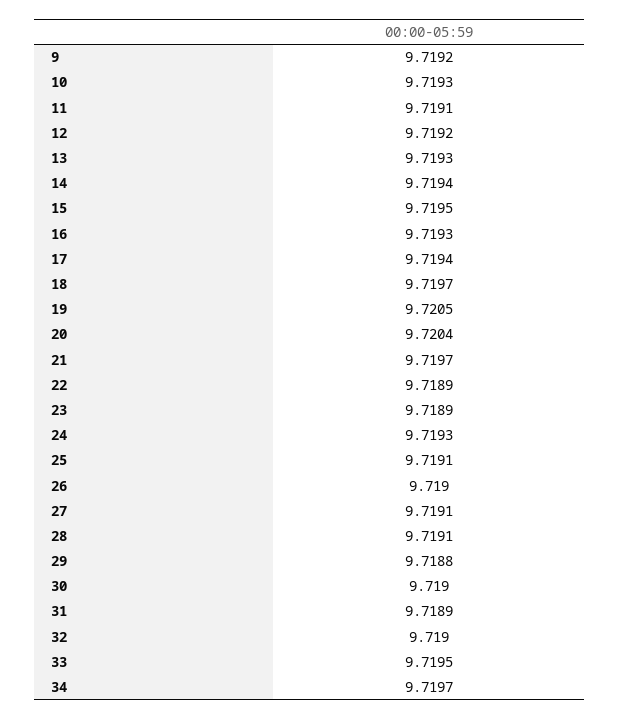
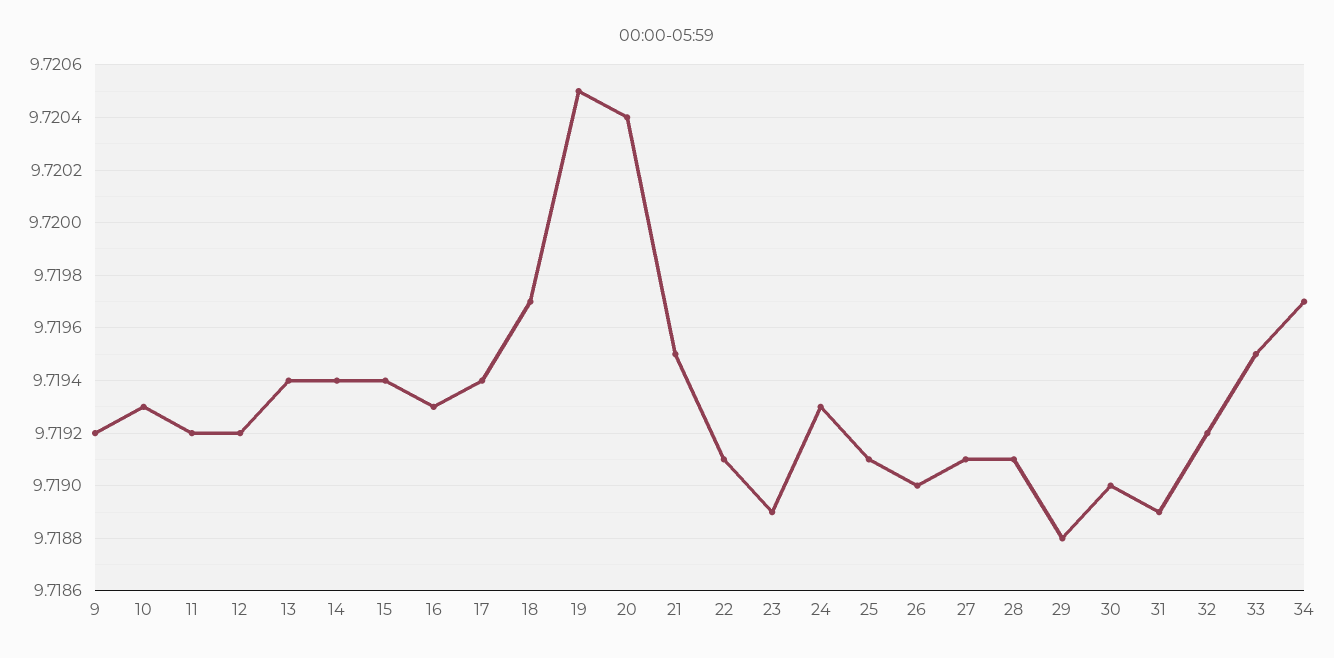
11: 9.7191 -> 9.7192
13: 9.7193 -> 9.7194
15: 9.7195 -> 9.7194
21: 9.7197 -> 9.7195
22: 9.7189 -> 9.7191
32: 9.719 -> 9.7192

